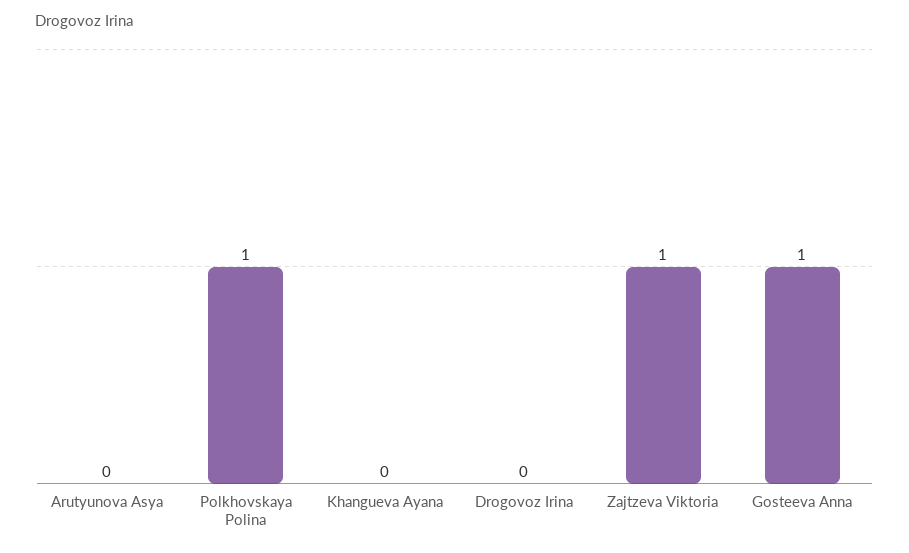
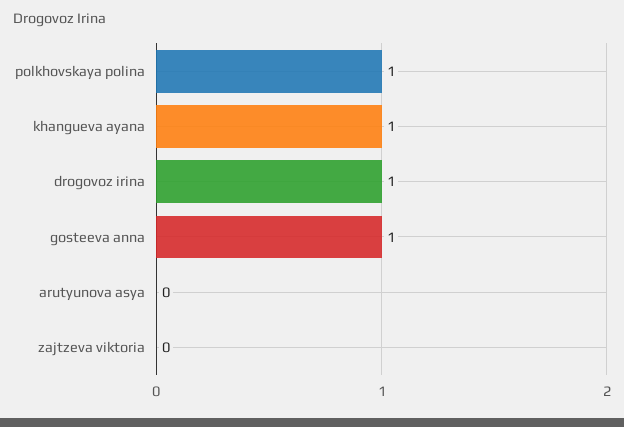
Khangueva Ayana: 0 -> 1
Drogovoz Irina: 0 -> 1
Zajtzeva Viktoria: 1 -> 0

